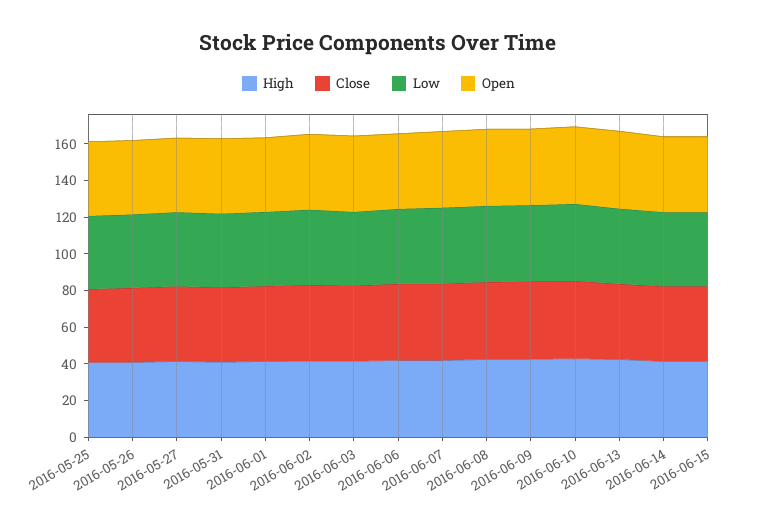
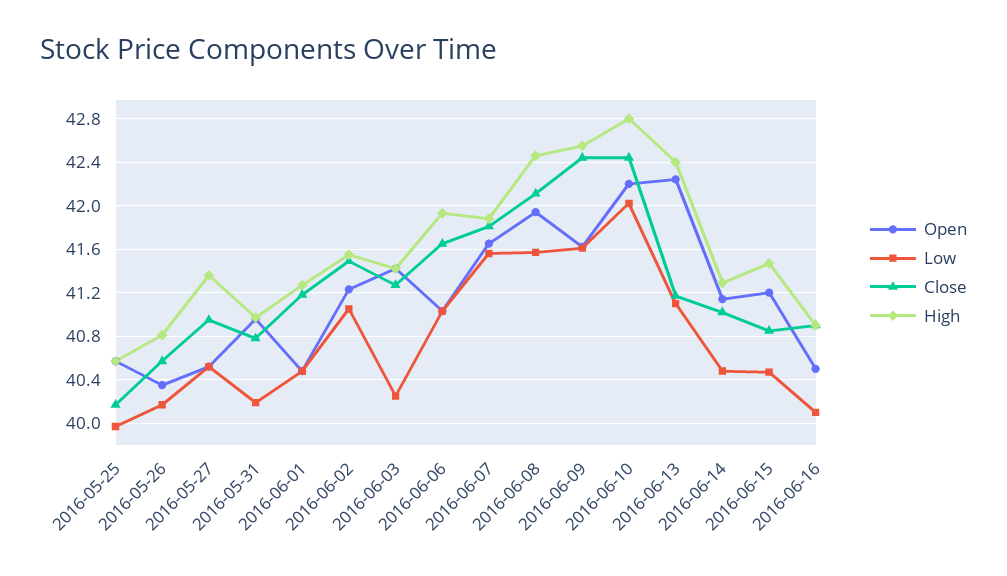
Open, 2016-06-16: none -> 40.5
Low, 2016-06-16: none -> 40.1
Close, 2016-06-16: none -> 40.9
High, 2016-06-16: none -> 40.9

